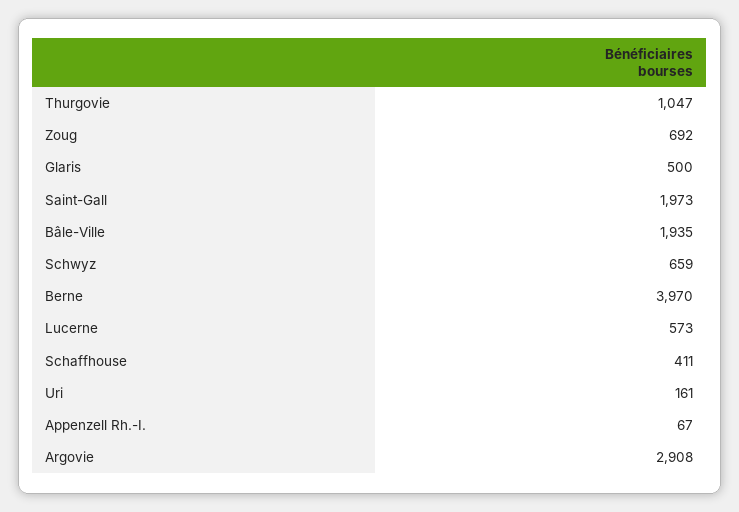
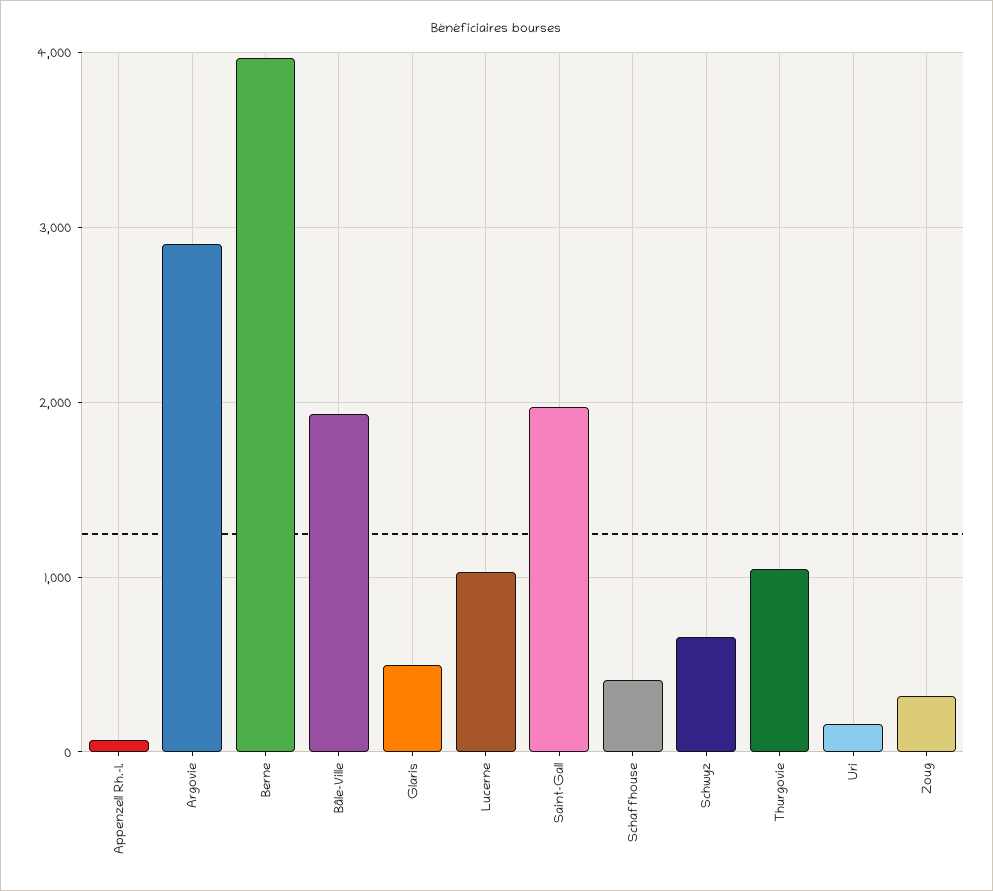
Zoug: 692 -> 300
Lucerne: 573 -> 1000

